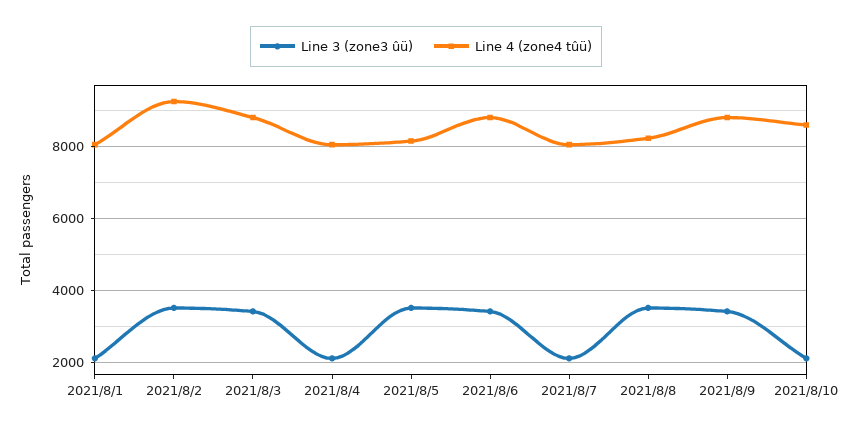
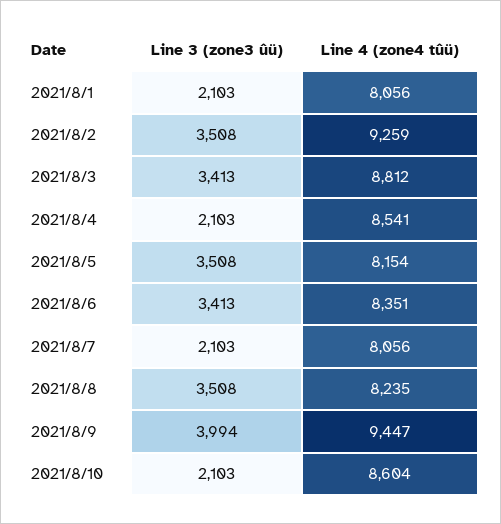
Line 4 (zone4 tûü), 2021/8/4: 8000 -> 8541
Line 4 (zone4 tûü), 2021/8/6: 8800 -> 8351
Line 3 (zone3 ûü), 2021/8/9: 3400 -> 3994
Line 4 (zone4 tûü), 2021/8/9: 8800 -> 9447

